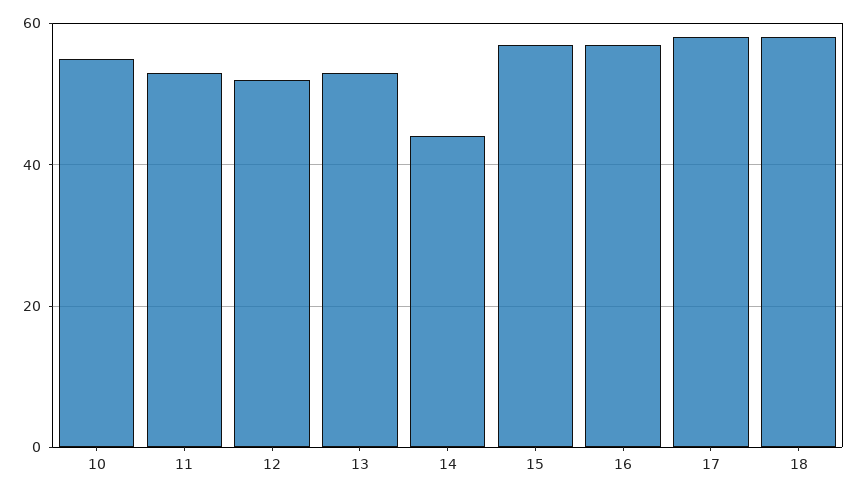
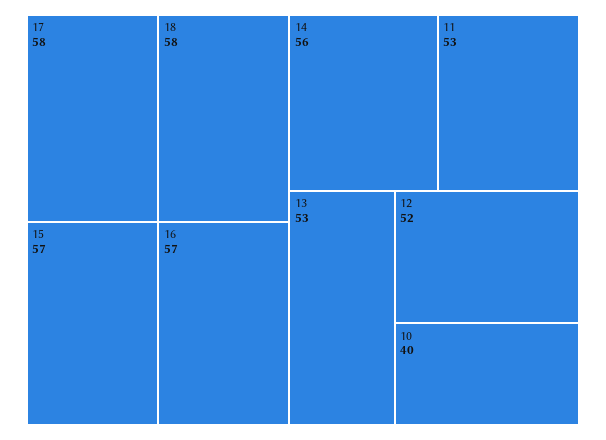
10: 55 -> 40
14: 45 -> 56

